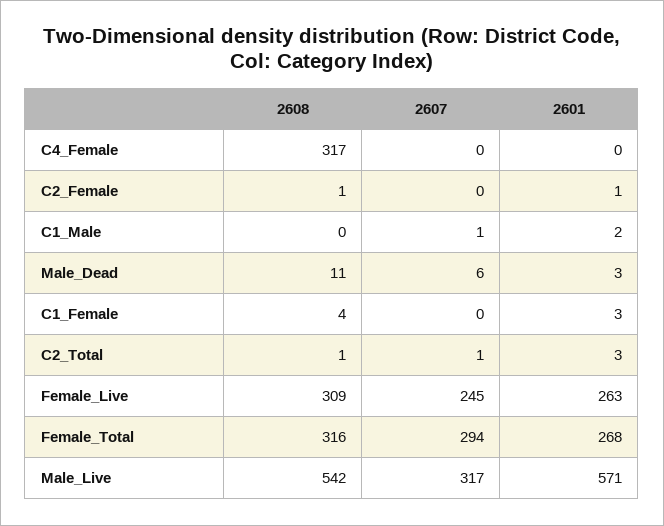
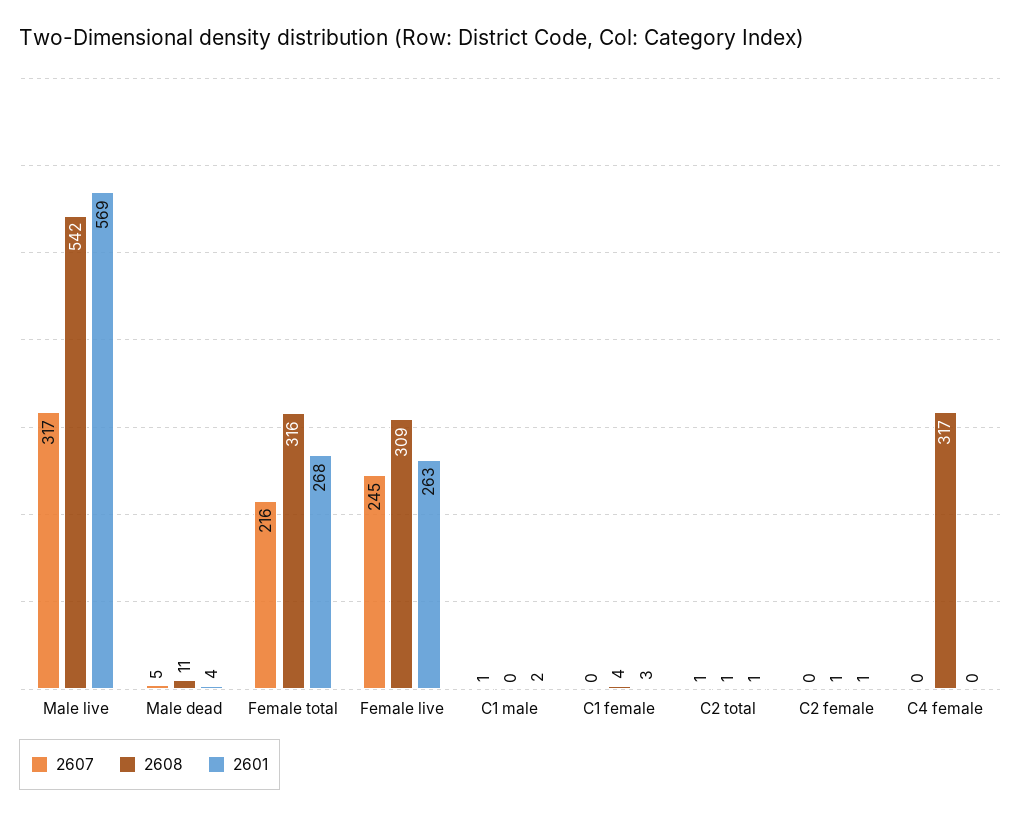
2607, Male_Dead: 6 -> 5
2601, Male_Dead: 3 -> 4
2601, C2_Total: 3 -> 1
2607, Female_Total: 294 -> 216
2601, Male_Live: 571 -> 569

